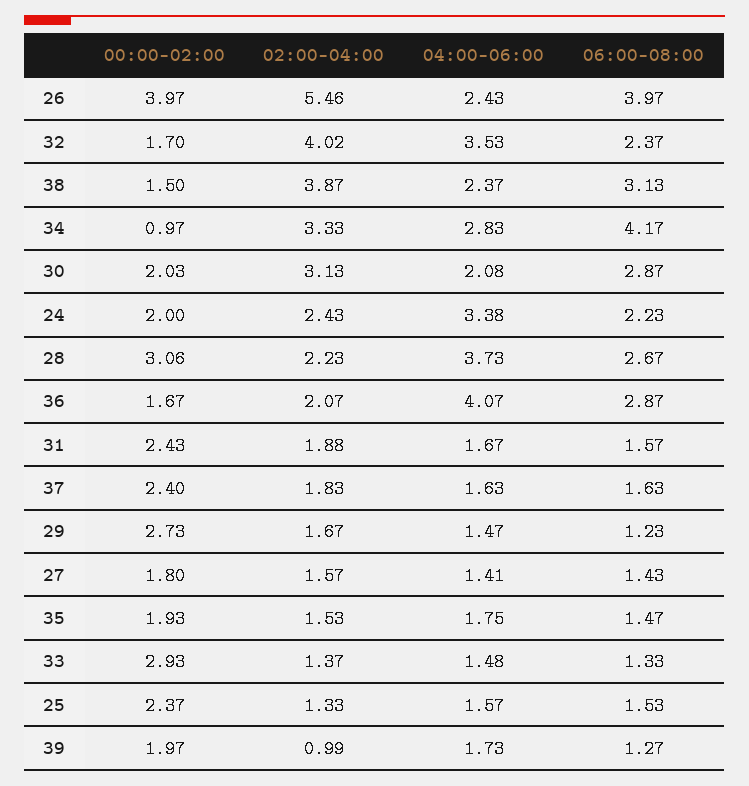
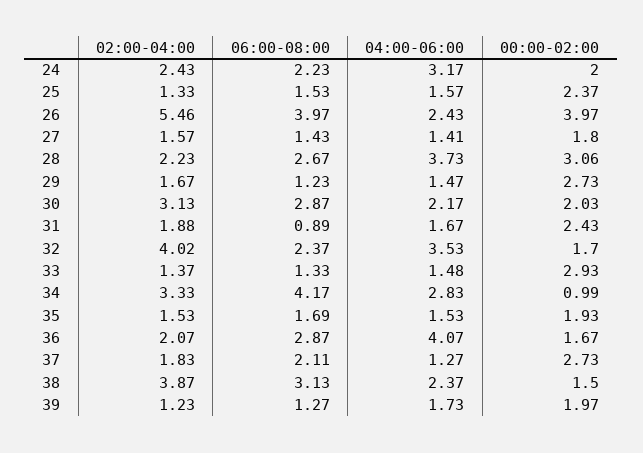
00:00-02:00, 34: 0.97 -> 0.99
04:00-06:00, 30: 2.08 -> 2.17
04:00-06:00, 24: 3.38 -> 3.17
06:00-08:00, 31: 1.57 -> 0.89
00:00-02:00, 37: 2.4 -> 2.73
04:00-06:00, 37: 1.63 -> 1.27
06:00-08:00, 37: 1.63 -> 2.11
04:00-06:00, 35: 1.75 -> 1.53
06:00-08:00, 35: 1.47 -> 1.69
02:00-04:00, 39: 0.99 -> 1.23

